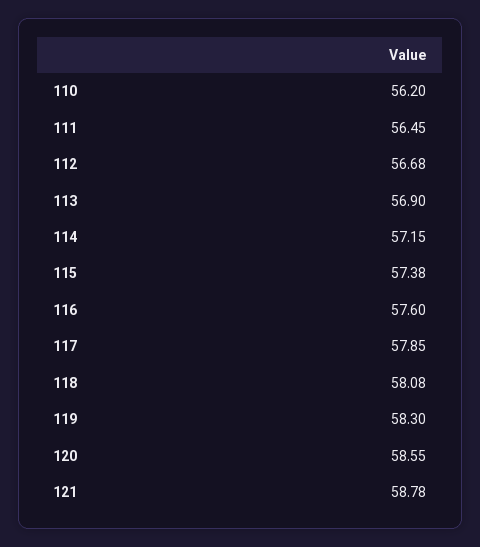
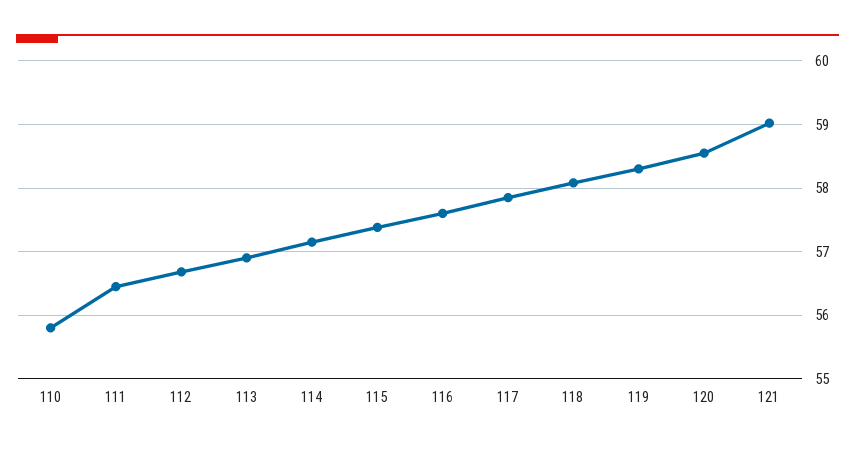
110: 56.2 -> 55.8
121: 58.78 -> 59

